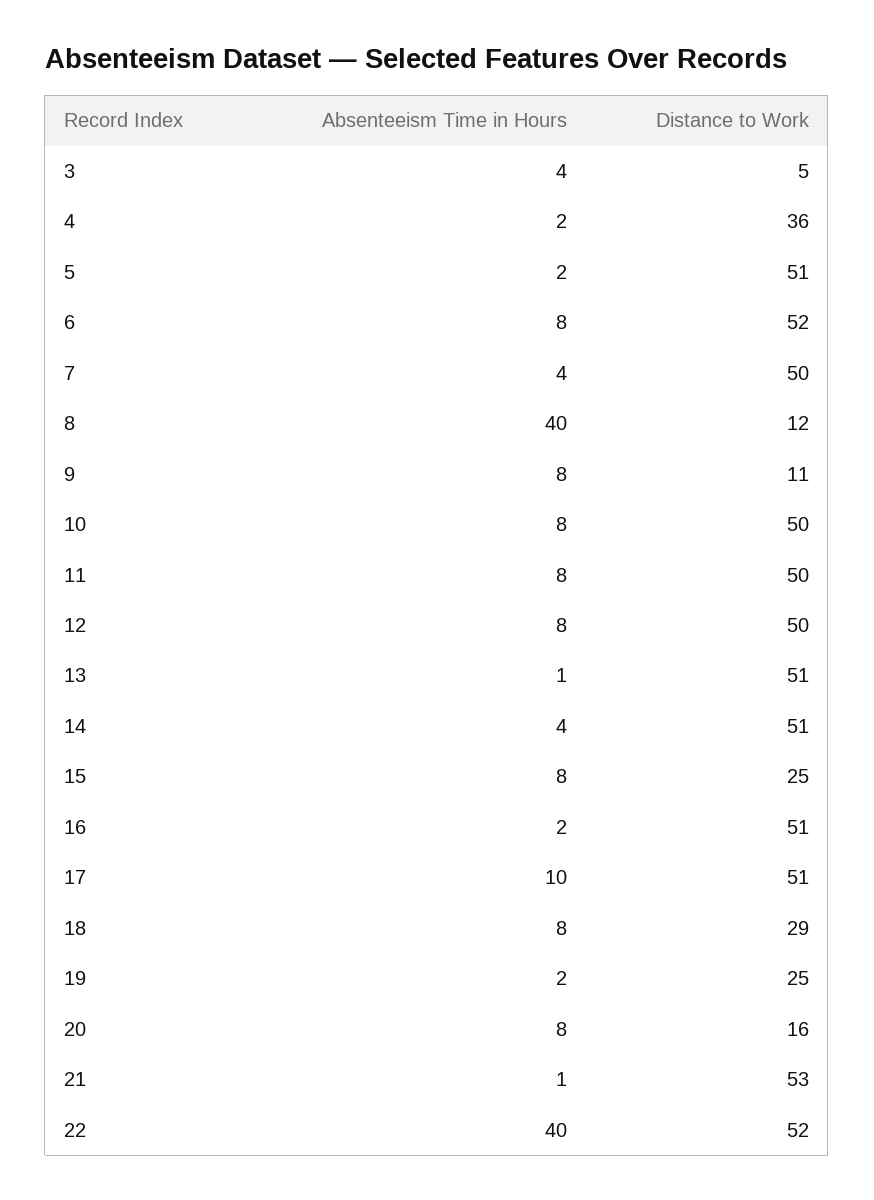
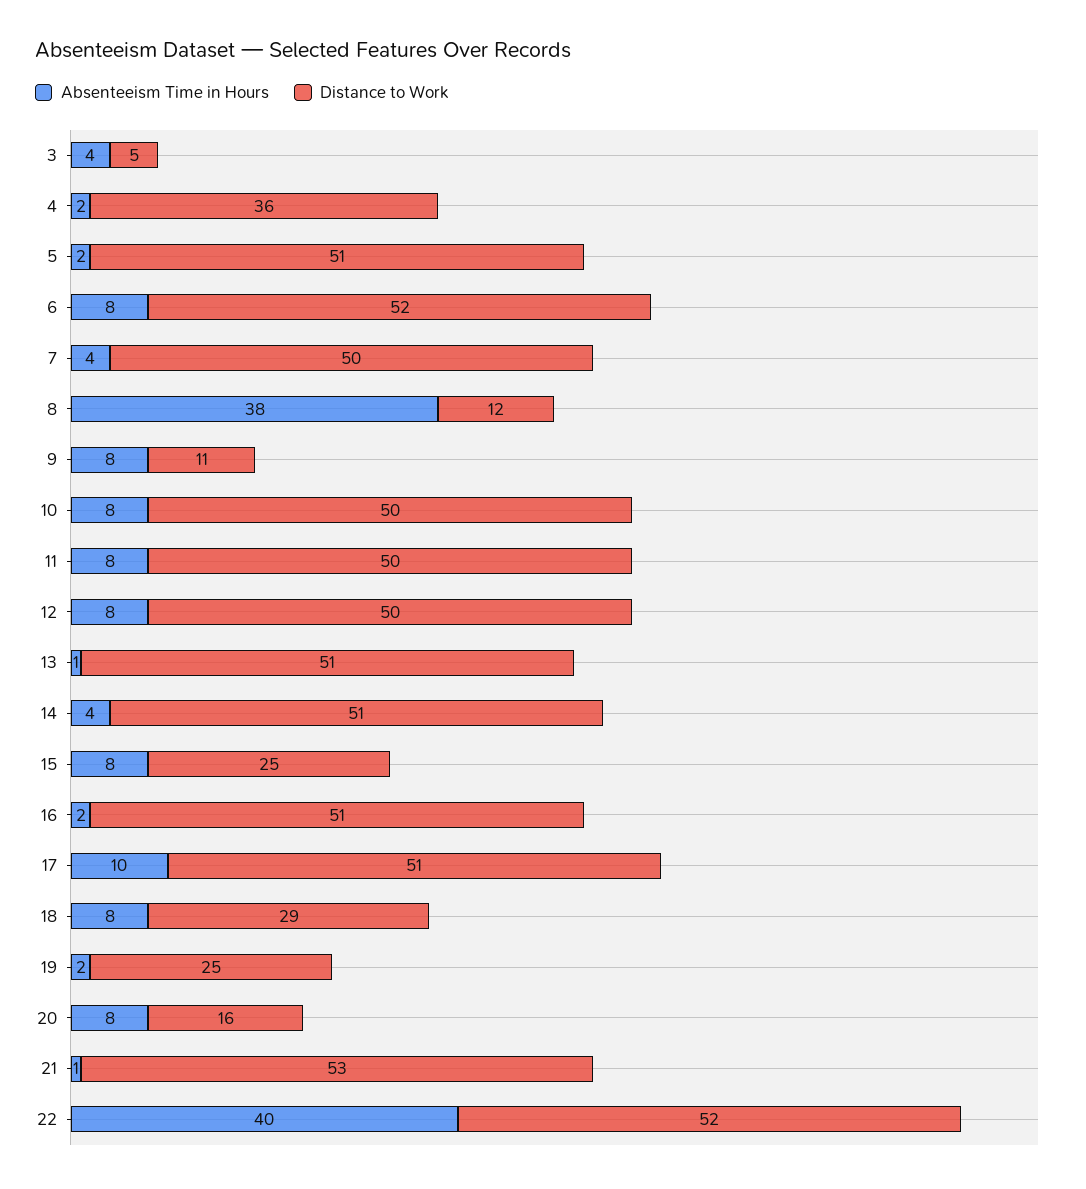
Absenteeism Time in Hours, 8: 40 -> 38

